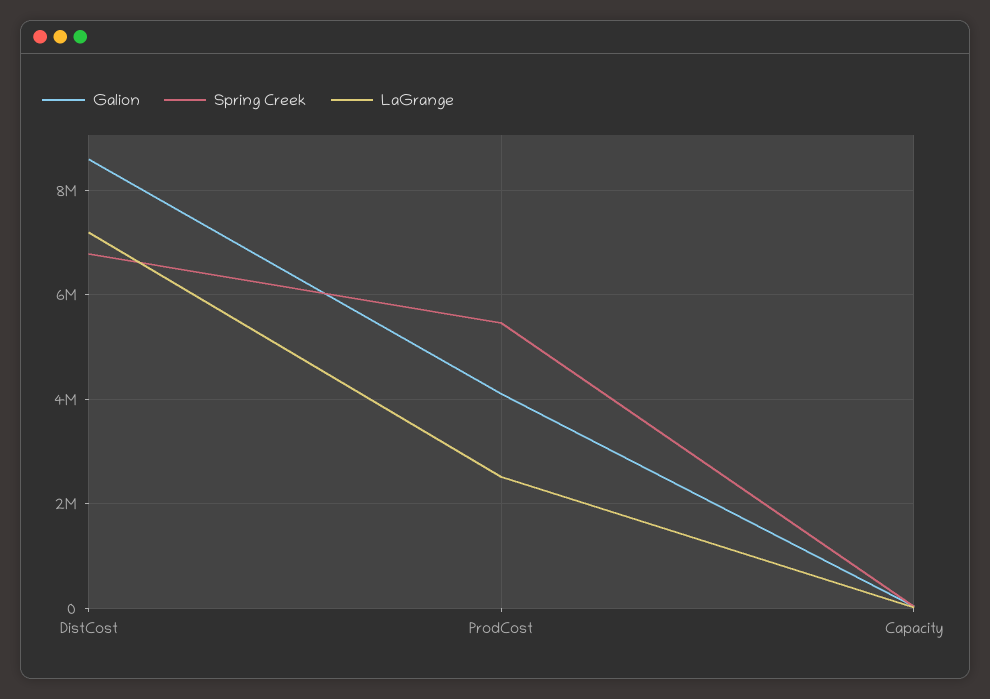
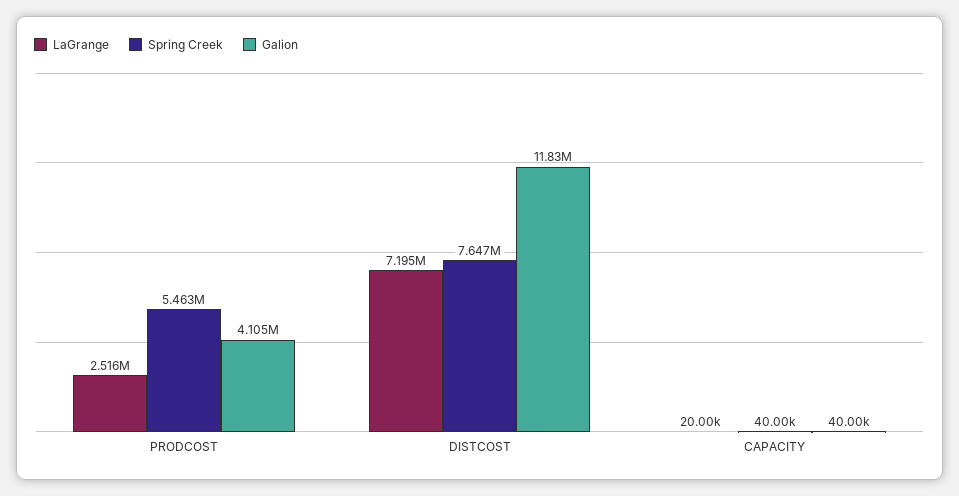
Galion, DistCost: 8600000 -> 11830000
Spring Creek, DistCost: 6800000 -> 7647000

